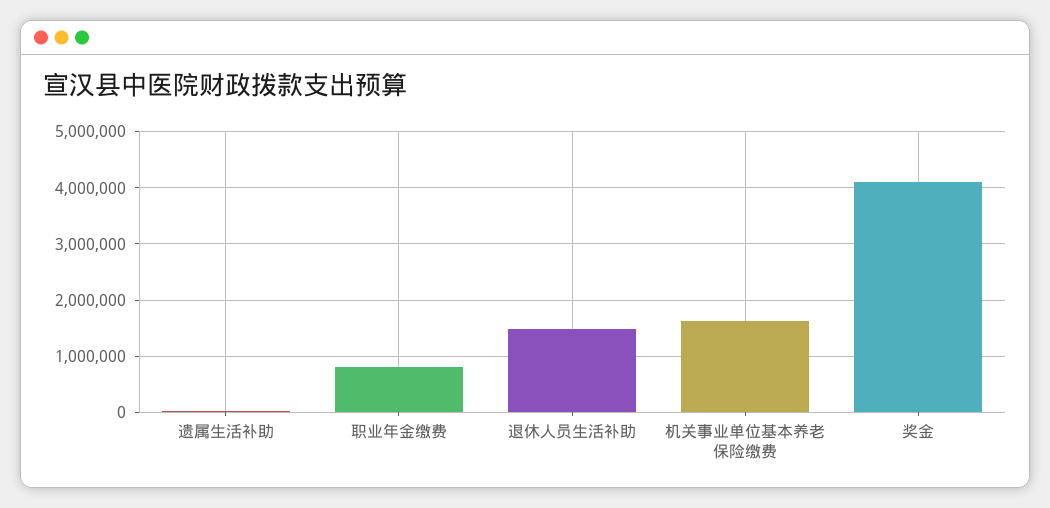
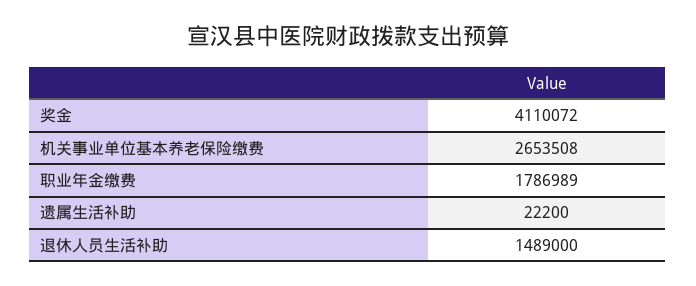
职业年金缴费: 800000 -> 1786989
机关事业单位基本养老保险缴费: 1600000 -> 2653508

